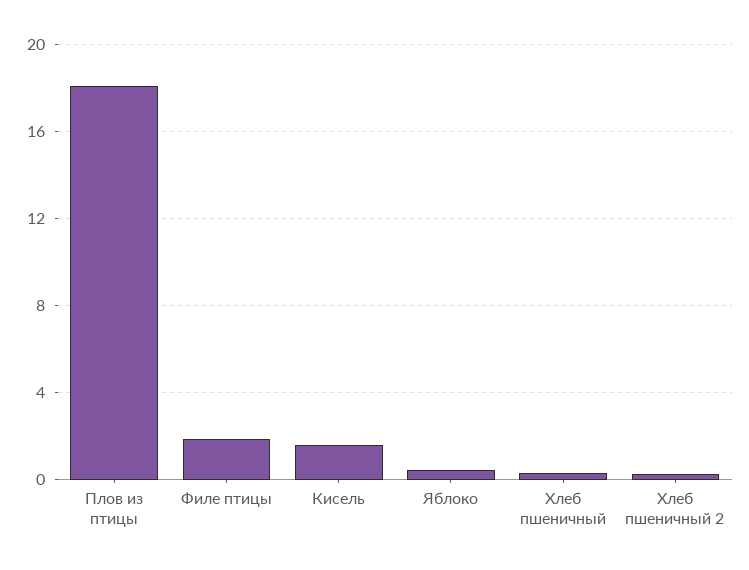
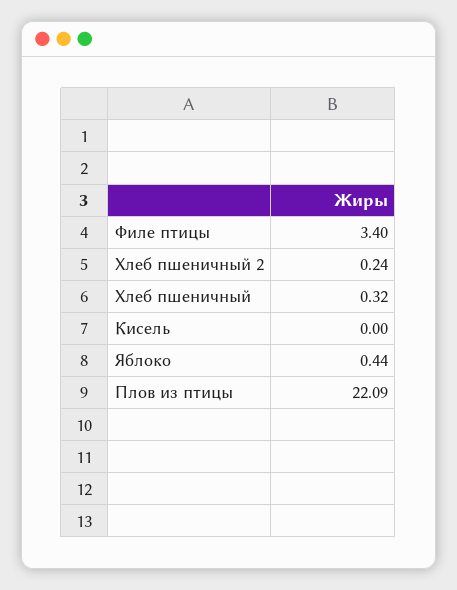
Плов из птицы: 18 -> 22.09
Филе птицы: 2 -> 3.4
Кисель: 1.5 -> 0

